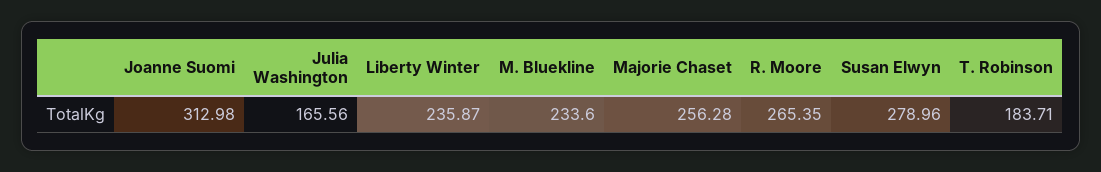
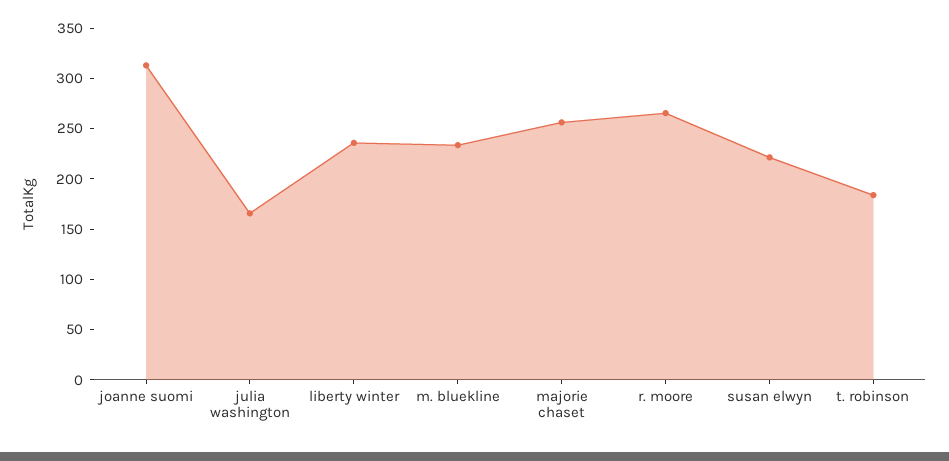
Susan Elwyn: 278.96 -> 220

